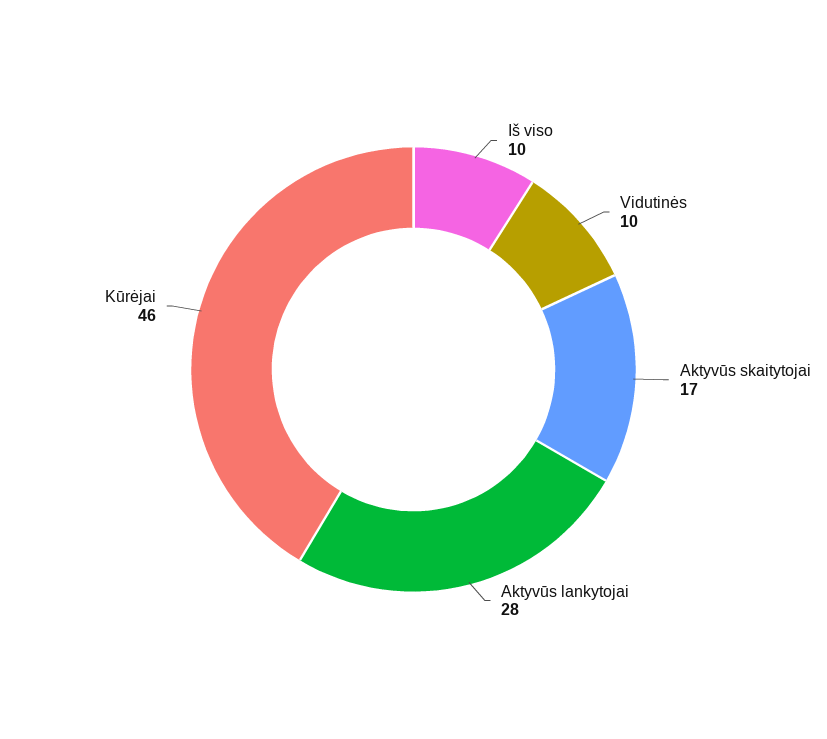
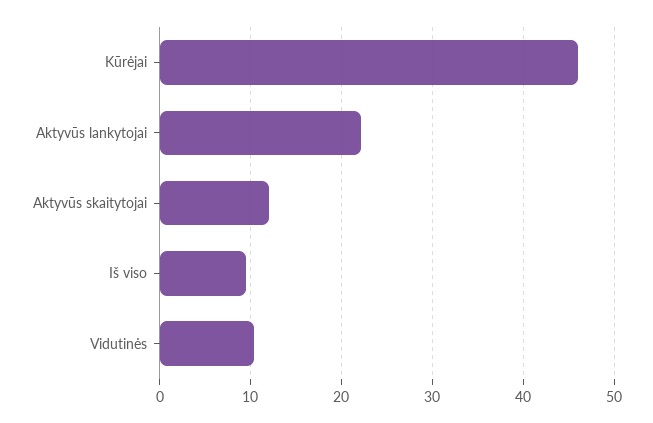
Aktyvūs skaitytojai: 17 -> 12
Aktyvūs lankytojai: 28 -> 22

